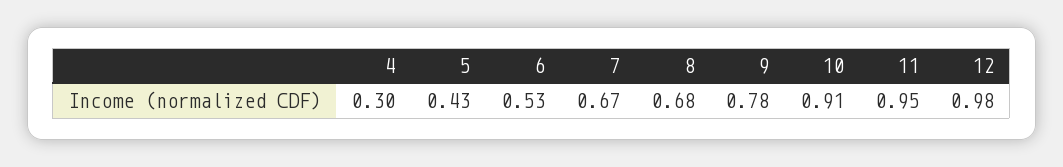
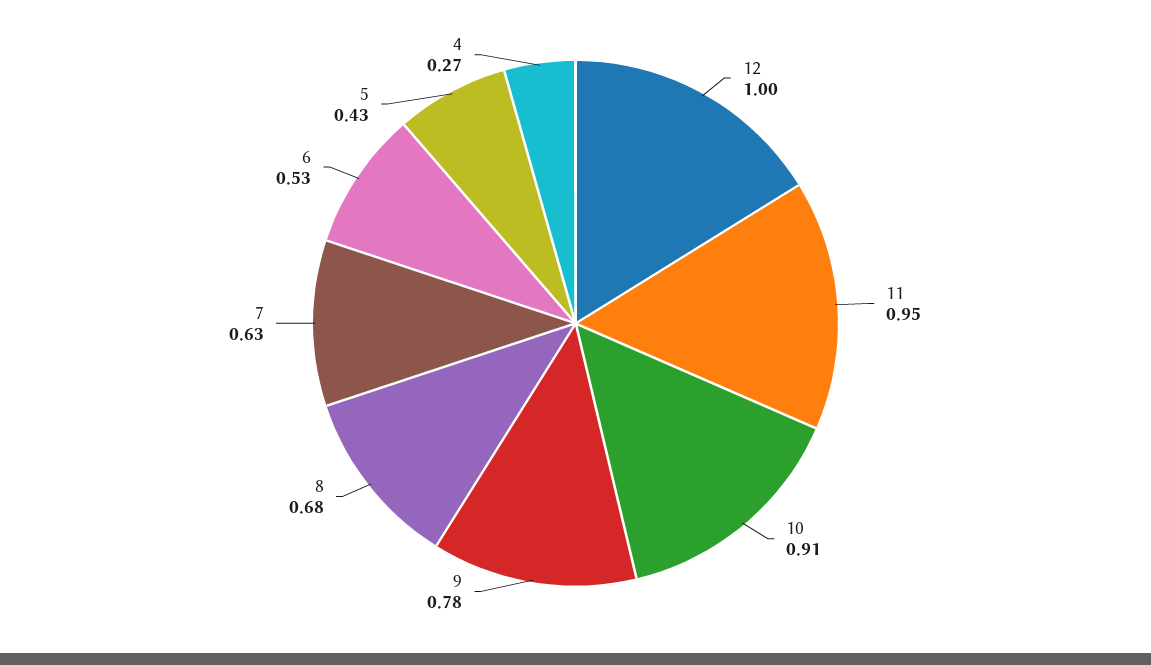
4: 0.3 -> 0.27
7: 0.67 -> 0.63
12: 0.98 -> 1

